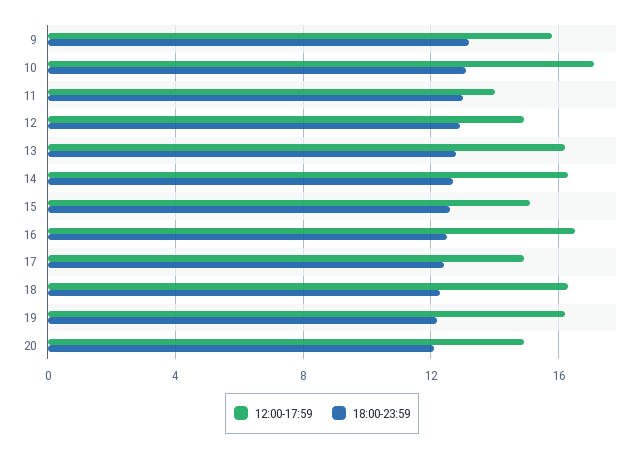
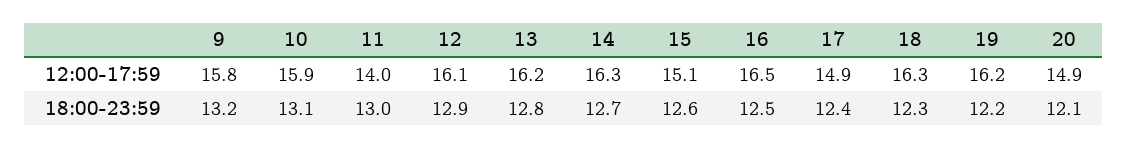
12:00-17:59, 10: 17 -> 15.9
12:00-17:59, 12: 15 -> 16.1

